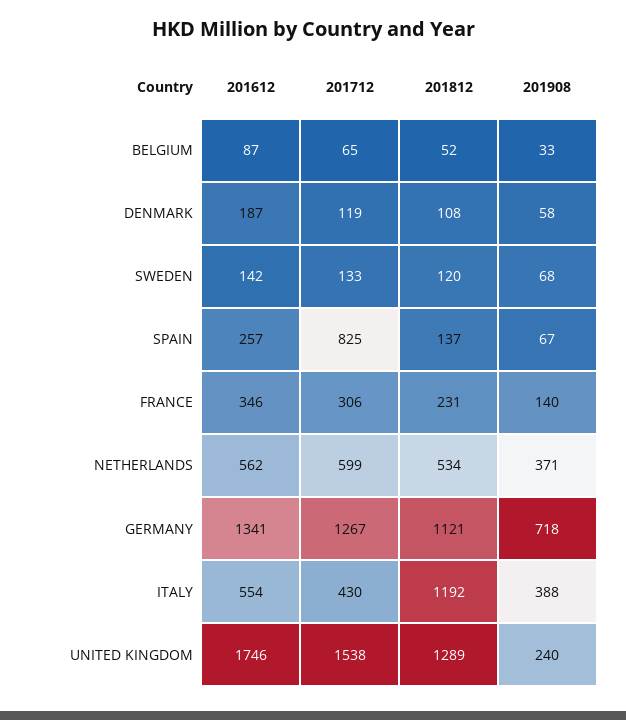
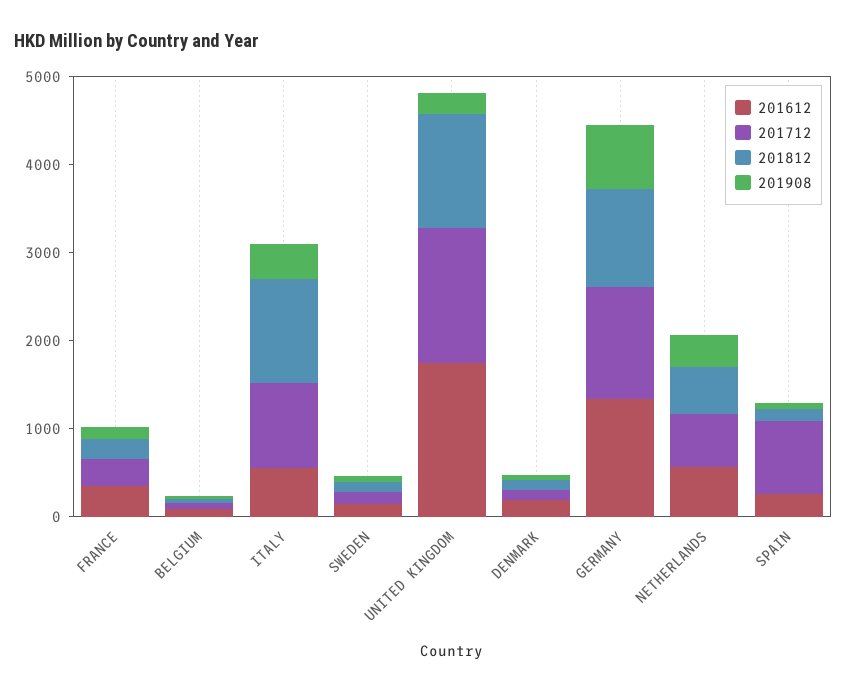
201712, ITALY: 430 -> 1000

